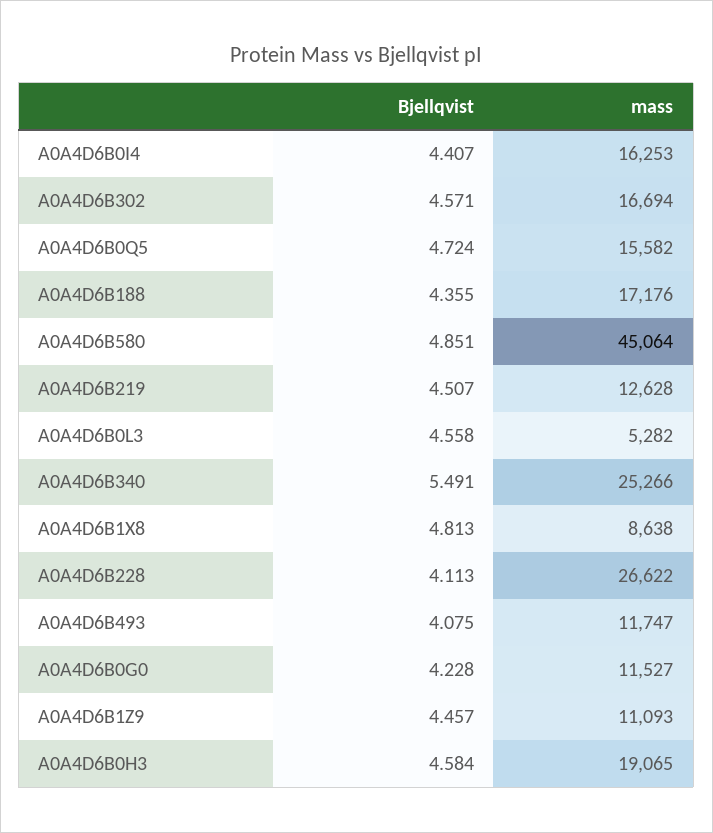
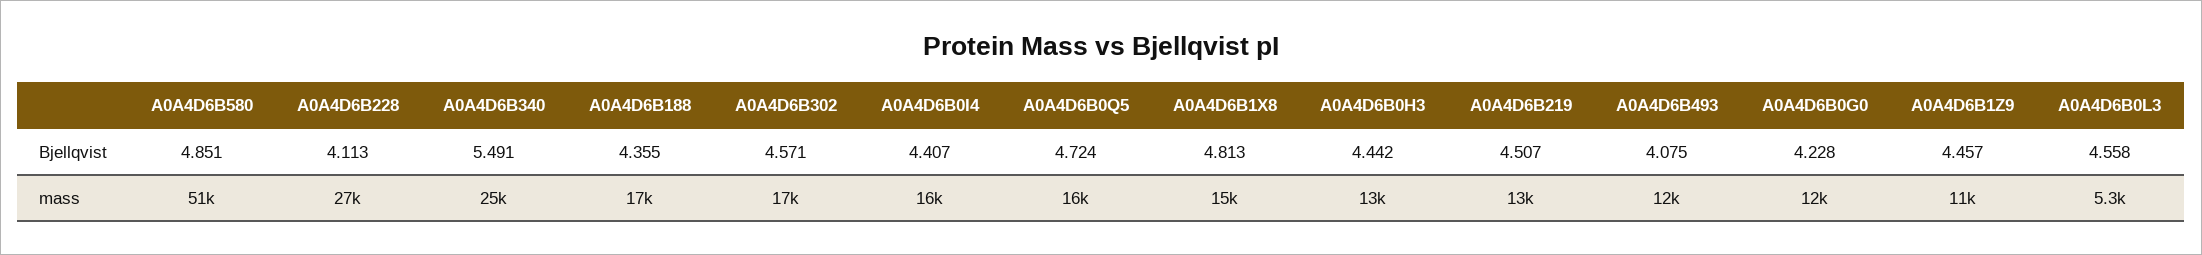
mass, A0A4D6B580: 45064 -> 51000
mass, A0A4D6B1X8: 8638 -> 15000
Bjellqvist, A0A4D6B0H3: 4.584 -> 4.442
mass, A0A4D6B0H3: 19065 -> 13000

